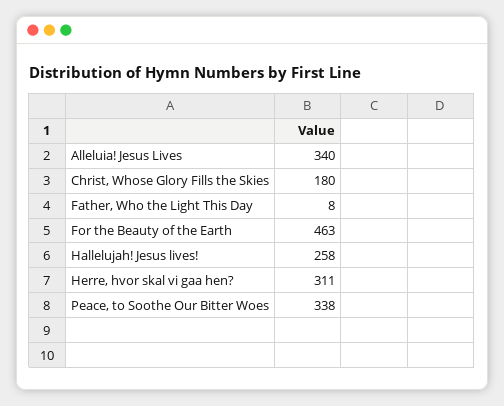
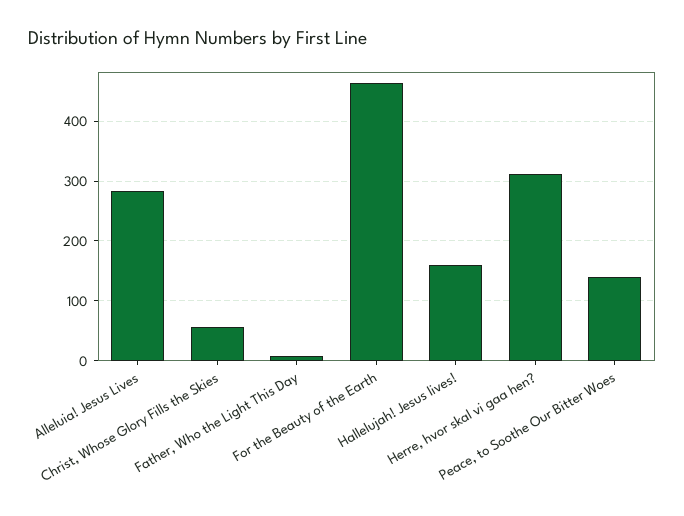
Alleluia! Jesus Lives: 340 -> 280
Christ, Whose Glory Fills the Skies: 180 -> 60
Hallelujah! Jesus lives!: 258 -> 160
Peace, to Soothe Our Bitter Woes: 338 -> 140

